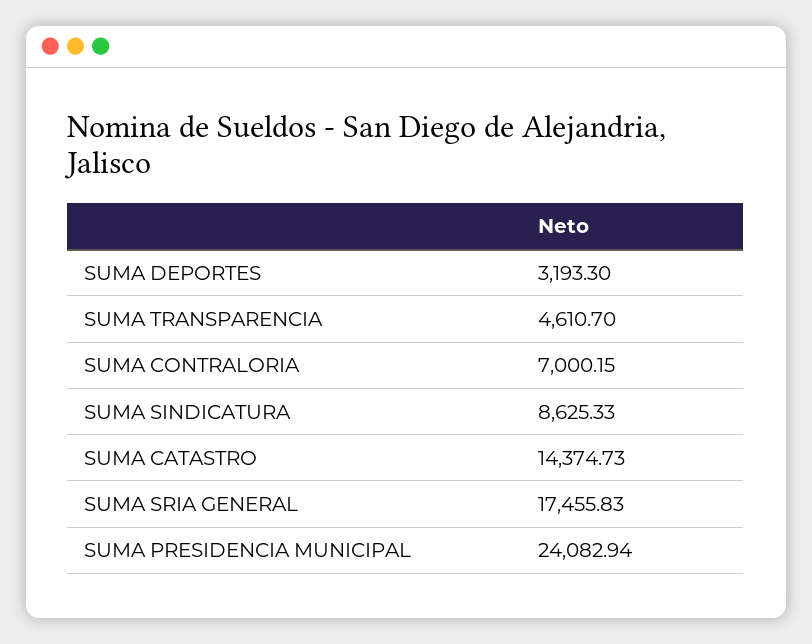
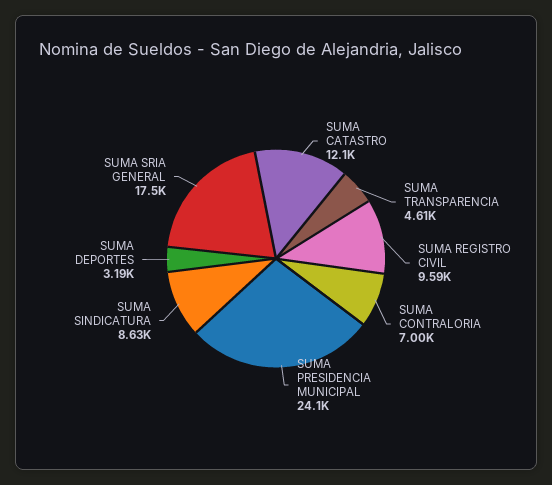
SUMA CATASTRO: 14374.73 -> 12100
SUMA REGISTRO CIVIL: none -> 9590

